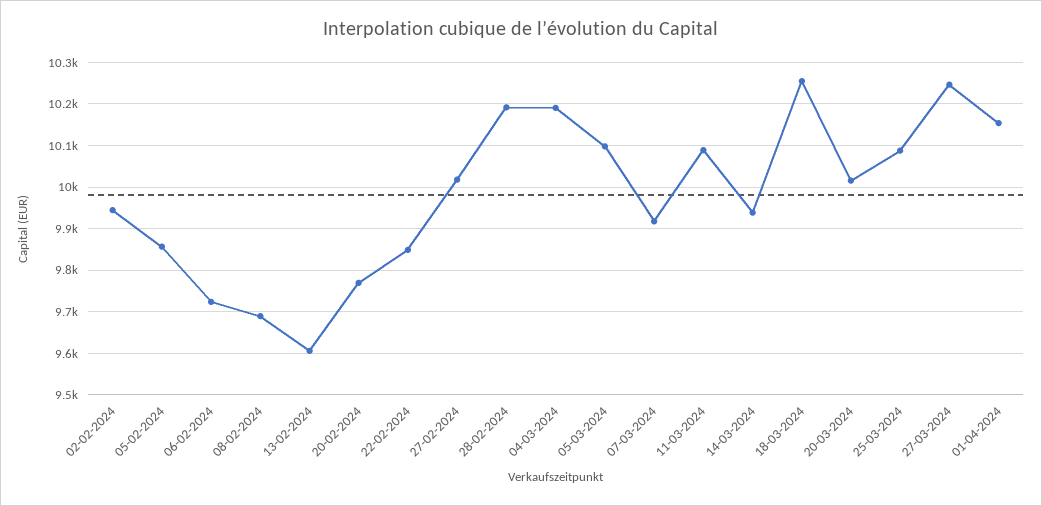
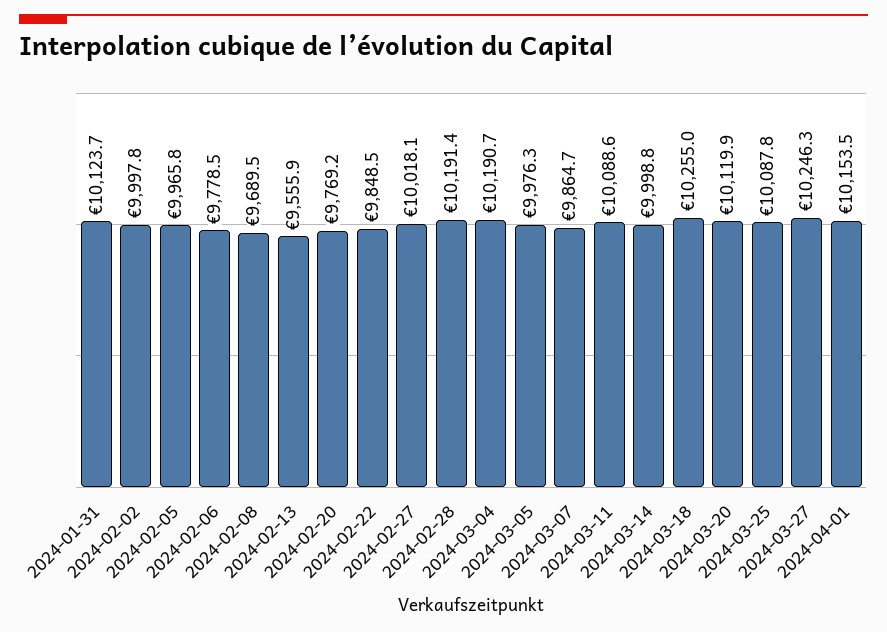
02-02-2024: 9940 -> 9997.8
05-02-2024: 9860 -> 9965.8
06-02-2024: 9720 -> 9778.5
13-02-2024: 9600 -> 9555.9
05-03-2024: 10100 -> 9976.3
07-03-2024: 9920 -> 9864.7
14-03-2024: 9940 -> 9998.8
20-03-2024: 10020 -> 10119.9
2024-01-31: none -> 10123.7

